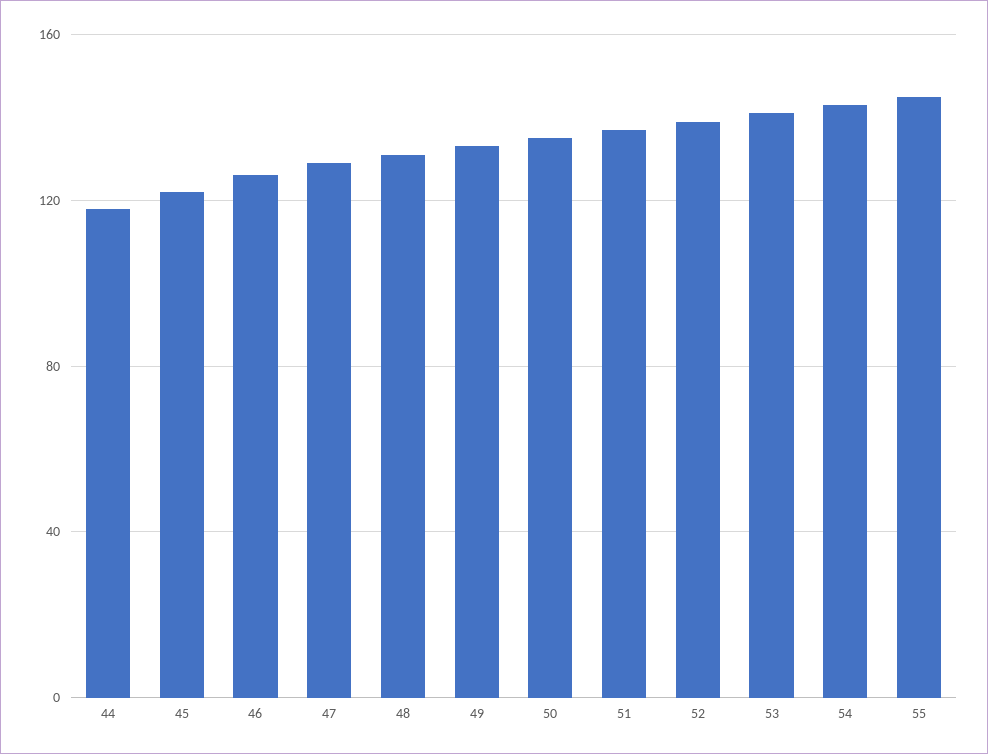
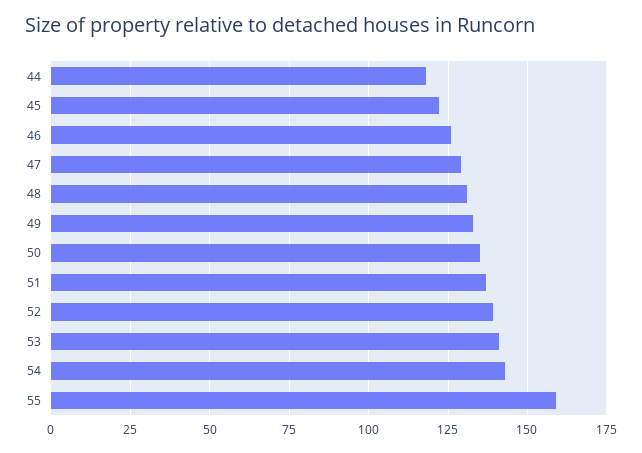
55: 145 -> 160

